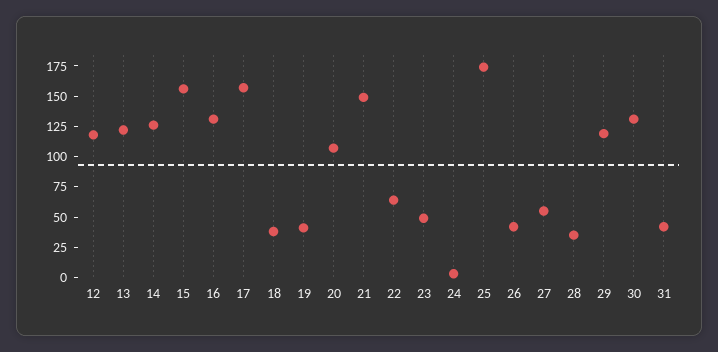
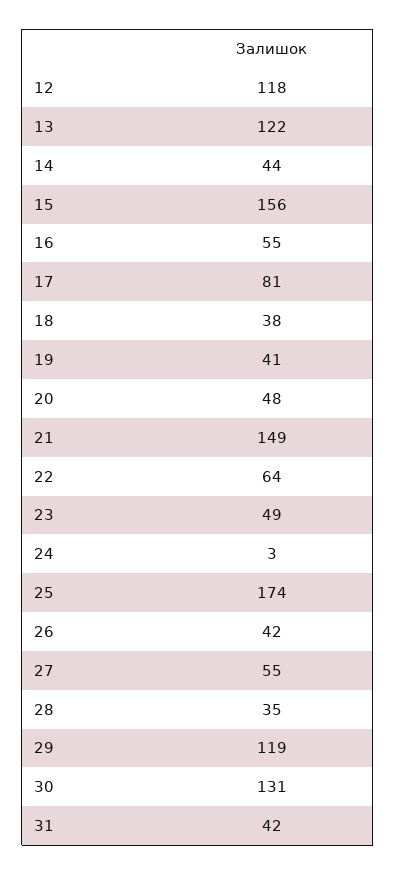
14: 125 -> 44
16: 125 -> 55
17: 150 -> 81
20: 100 -> 48

